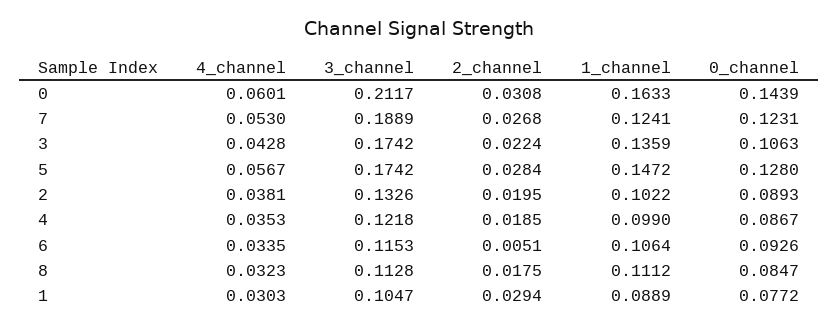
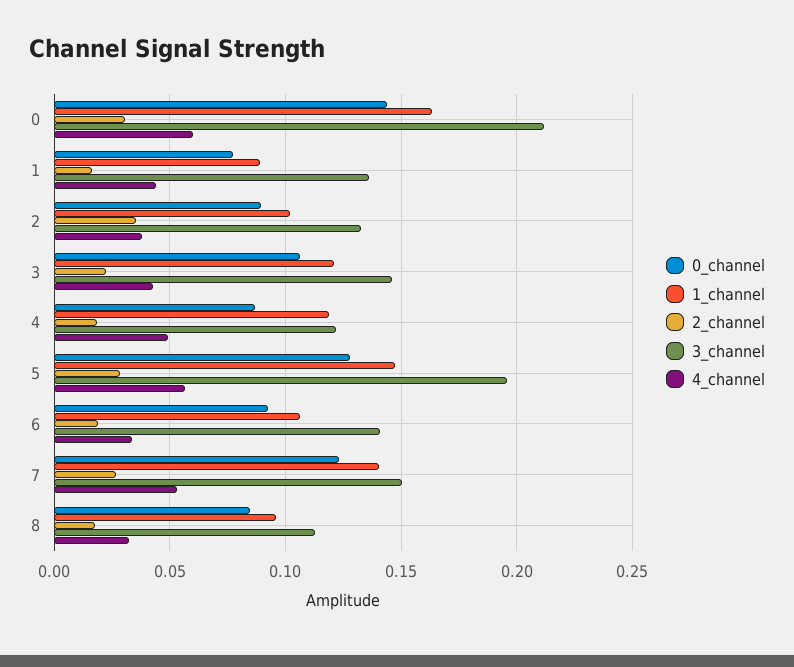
3_channel, 7: 0.1889 -> 0.15
1_channel, 7: 0.1241 -> 0.14
3_channel, 3: 0.1742 -> 0.145
1_channel, 3: 0.1359 -> 0.12
3_channel, 5: 0.1742 -> 0.195
2_channel, 2: 0.0195 -> 0.035
4_channel, 4: 0.0353 -> 0.05
1_channel, 4: 0.099 -> 0.12
3_channel, 6: 0.1153 -> 0.14
2_channel, 6: 0.0051 -> 0.02
1_channel, 8: 0.1112 -> 0.095
4_channel, 1: 0.0303 -> 0.045
3_channel, 1: 0.1047 -> 0.135
2_channel, 1: 0.0294 -> 0.015

